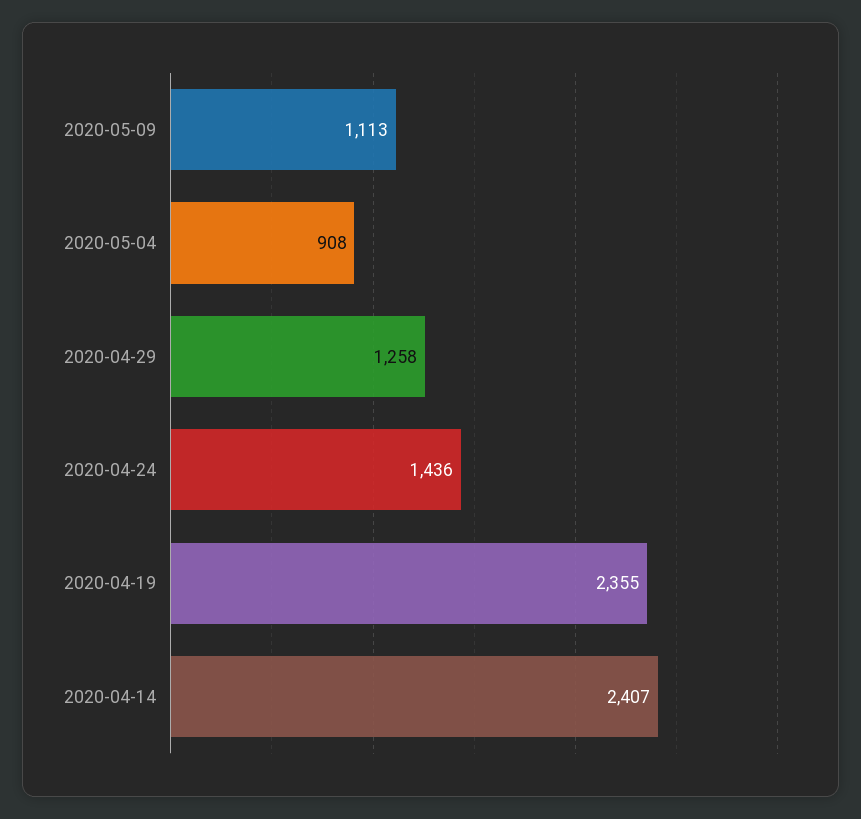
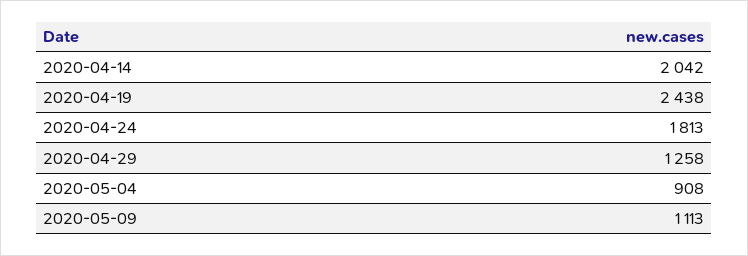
2020-04-24: 1436 -> 1813
2020-04-19: 2355 -> 2438
2020-04-14: 2407 -> 2042

